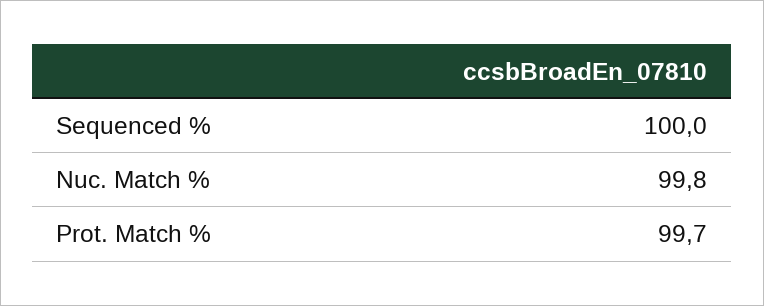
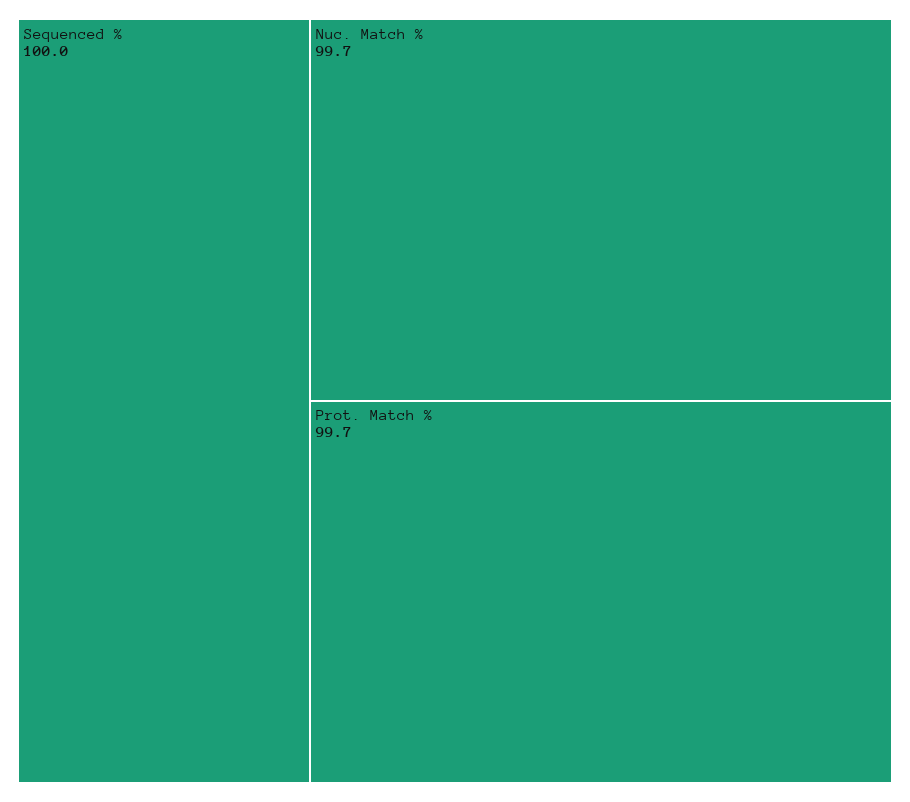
Nuc. Match %: 99.8 -> 99.7

